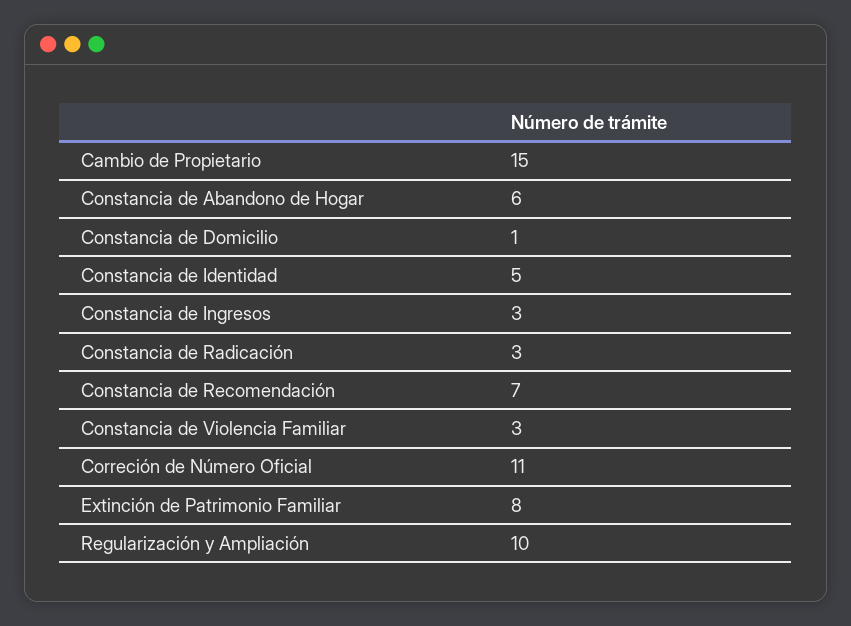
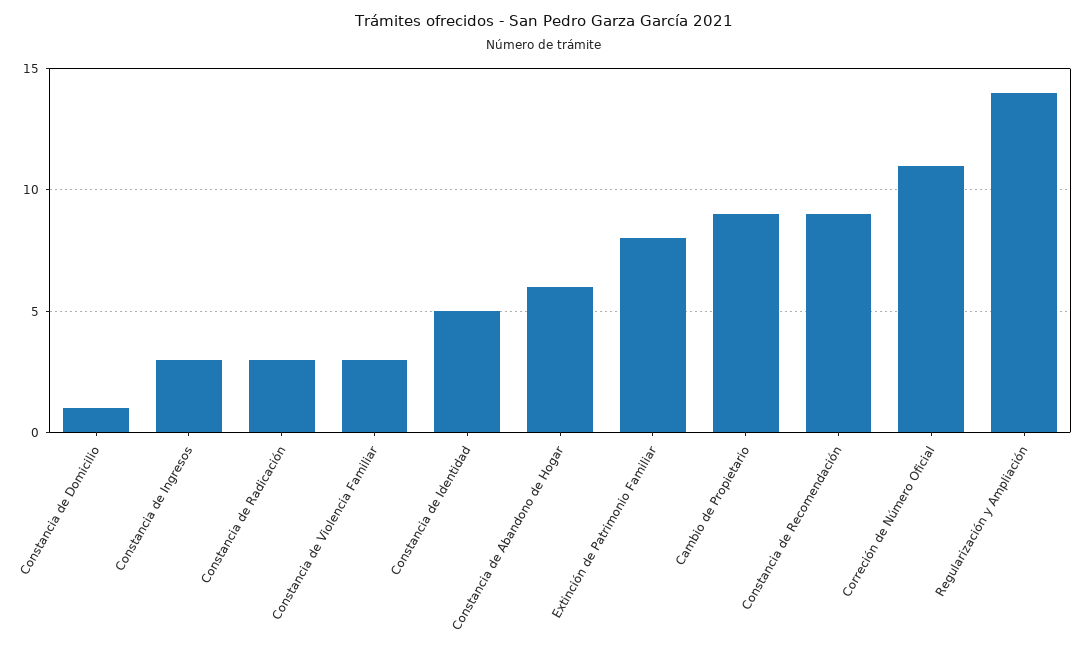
Cambio de Propietario: 15 -> 9
Constancia de Recomendación: 7 -> 9
Regularización y Ampliación: 10 -> 14

